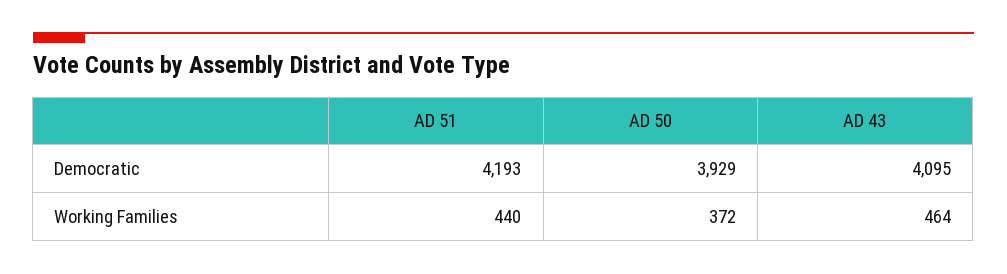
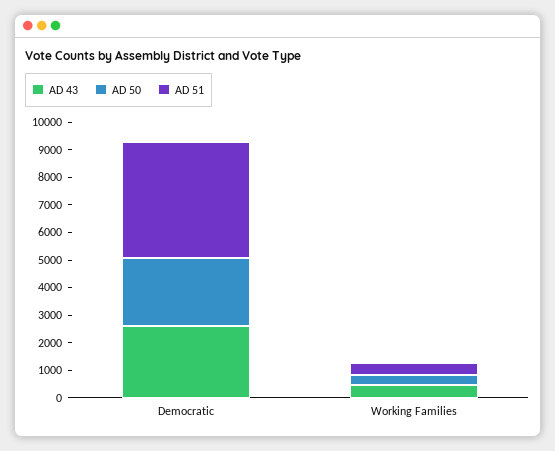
AD 50, Democratic: 3929 -> 2500
AD 43, Democratic: 4095 -> 2500

